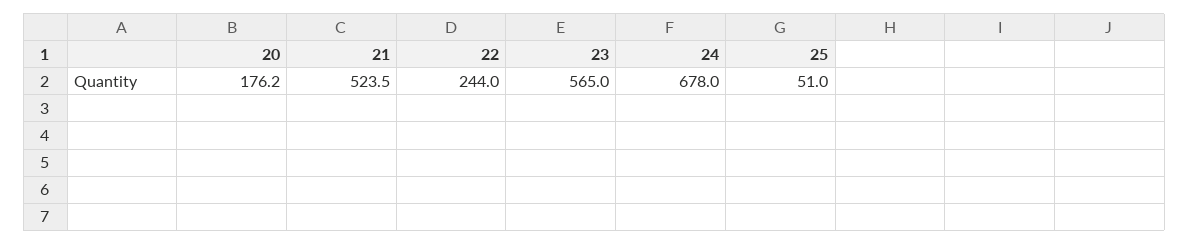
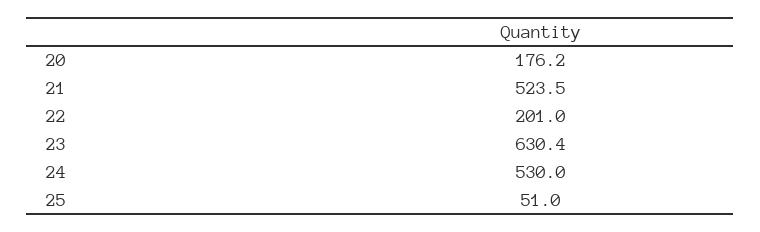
22: 244 -> 201
23: 565 -> 630.4
24: 678 -> 530

